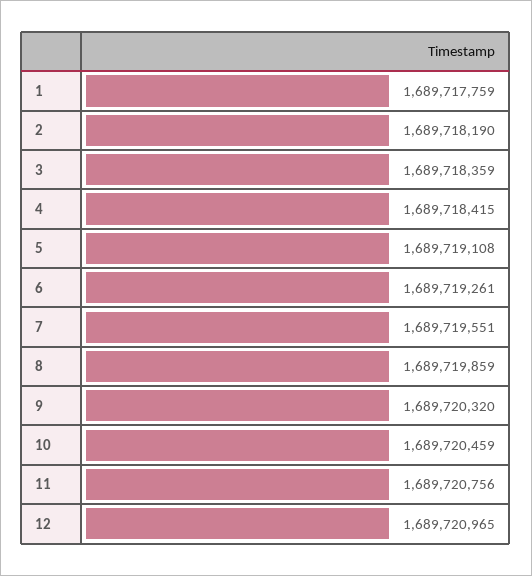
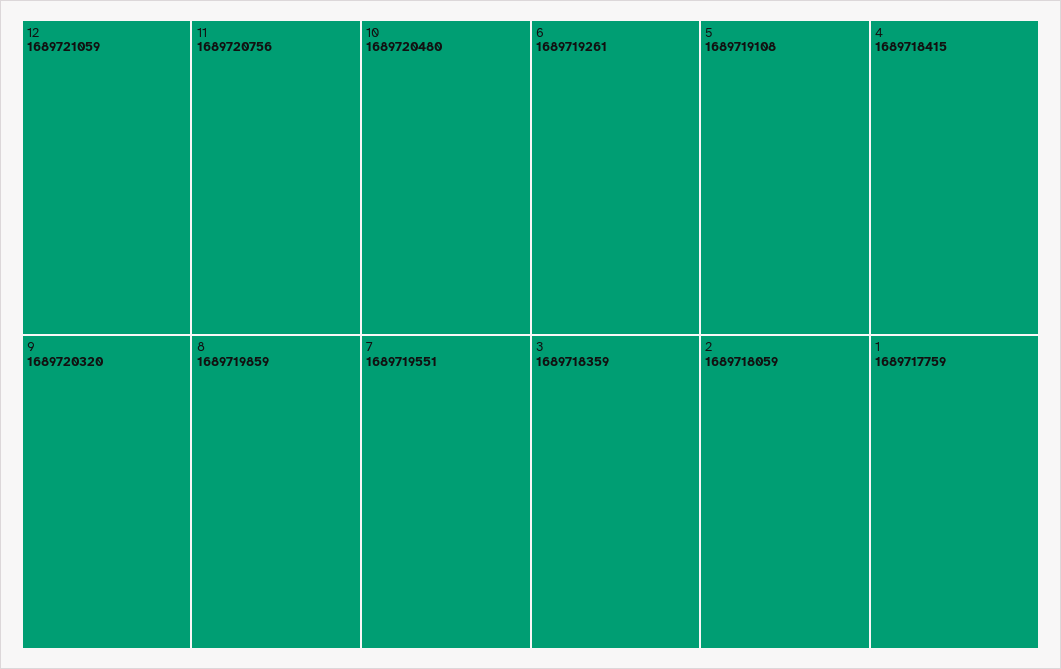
2: 1689718190 -> 1689718059
10: 1689720459 -> 1689720480
12: 1689720965 -> 1689721059

